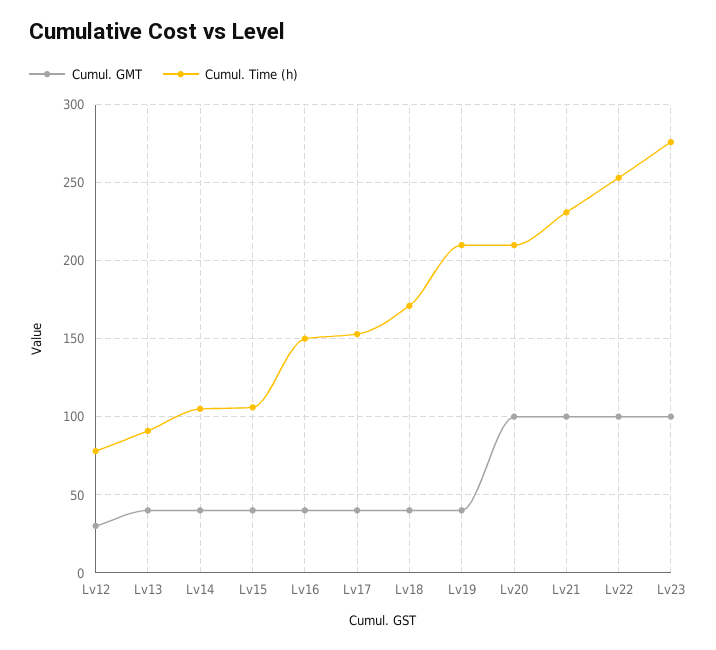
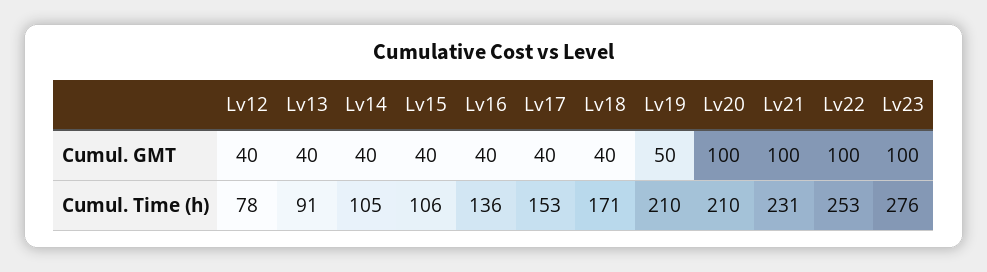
Cumul. GMT, Lv12: 30 -> 40
Cumul. Time (h), Lv16: 150 -> 136
Cumul. GMT, Lv19: 40 -> 50

